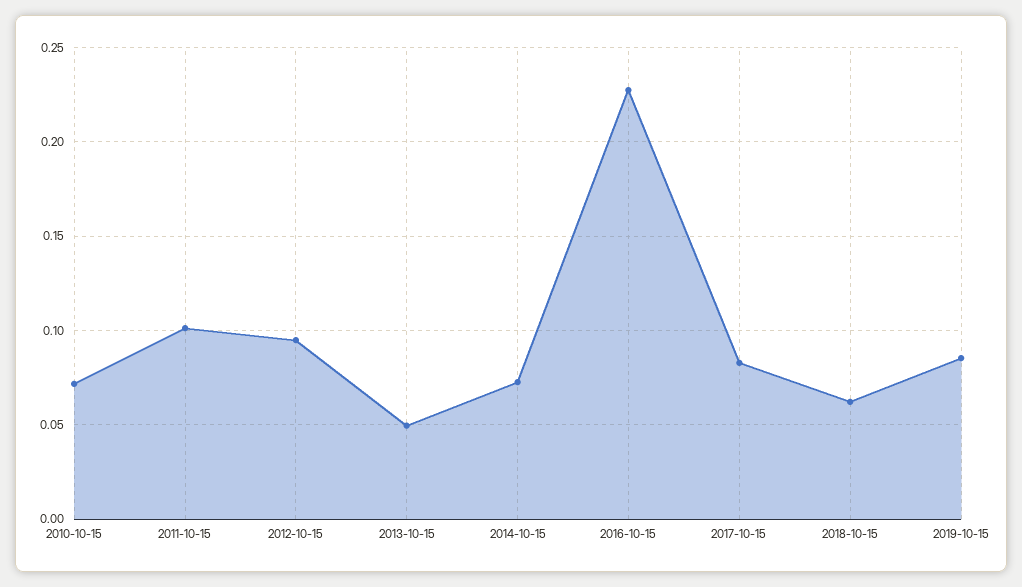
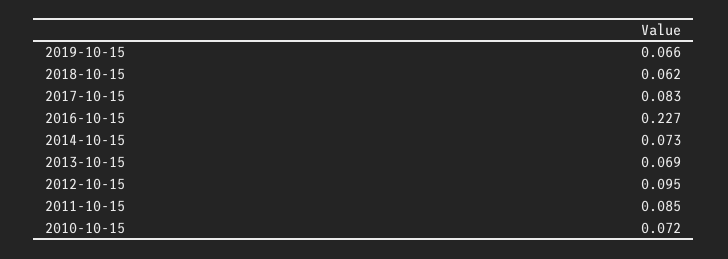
2011-10-15: 0.1 -> 0.085
2013-10-15: 0.05 -> 0.069
2019-10-15: 0.085 -> 0.066

